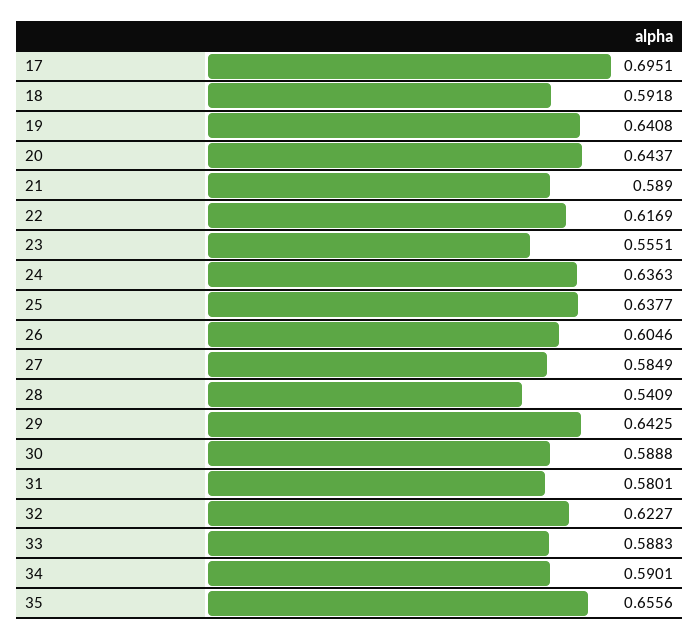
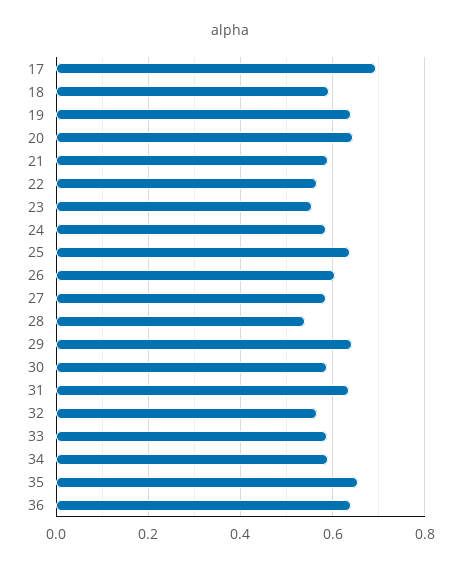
22: 0.6169 -> 0.56
24: 0.6363 -> 0.58
31: 0.5801 -> 0.64
32: 0.6227 -> 0.56
36: none -> 0.64

